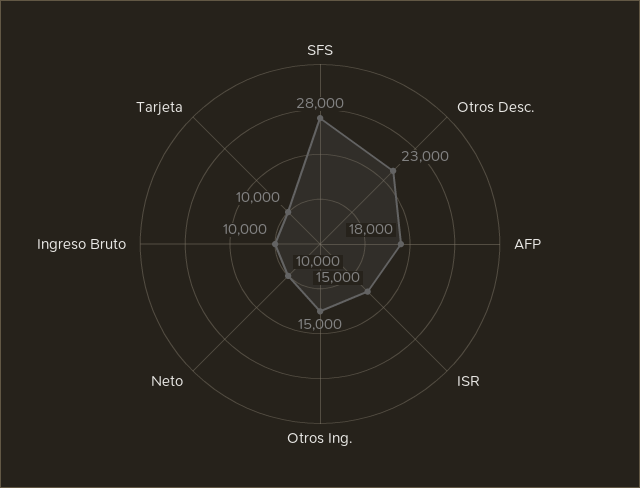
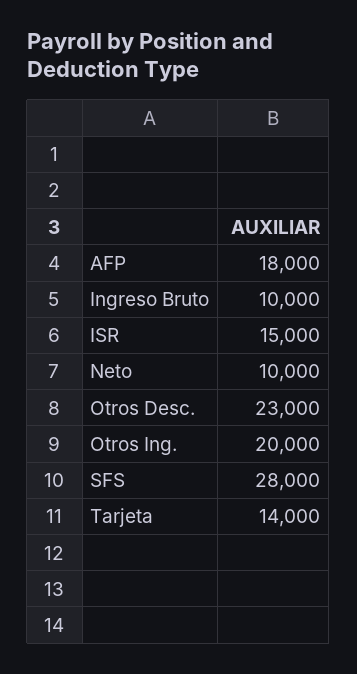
Otros Ing.: 15000 -> 20000
Tarjeta: 10000 -> 14000

